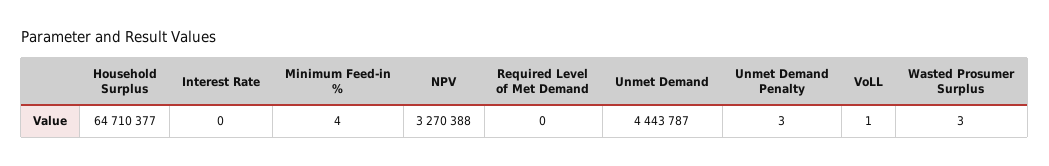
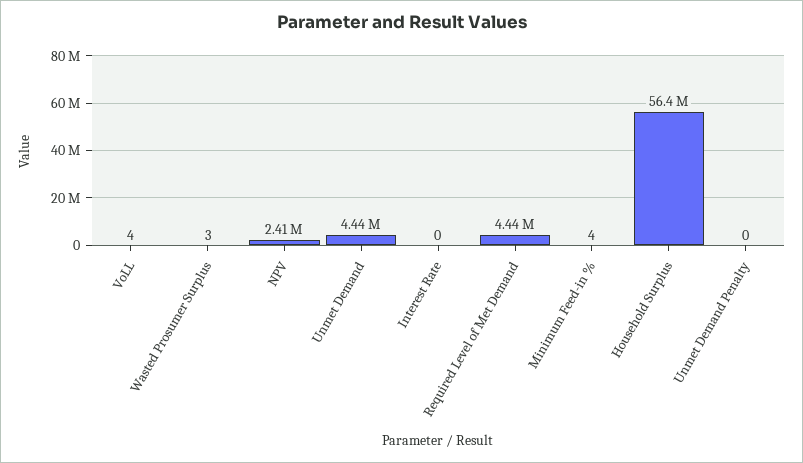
Household Surplus: 64710377 -> 56400000
NPV: 3270388 -> 2410000
Required Level of Met Demand: 0 -> 4440000
Unmet Demand Penalty: 3 -> 0
VoLL: 1 -> 4

